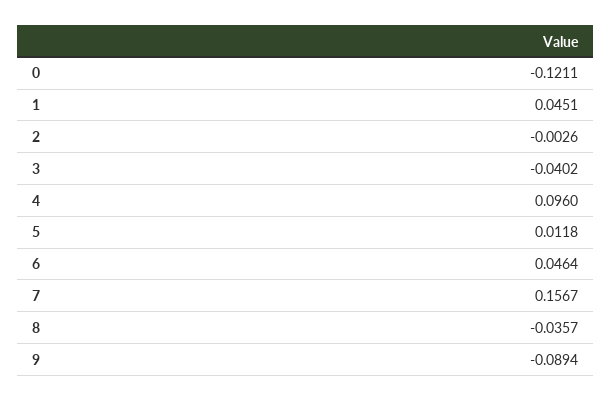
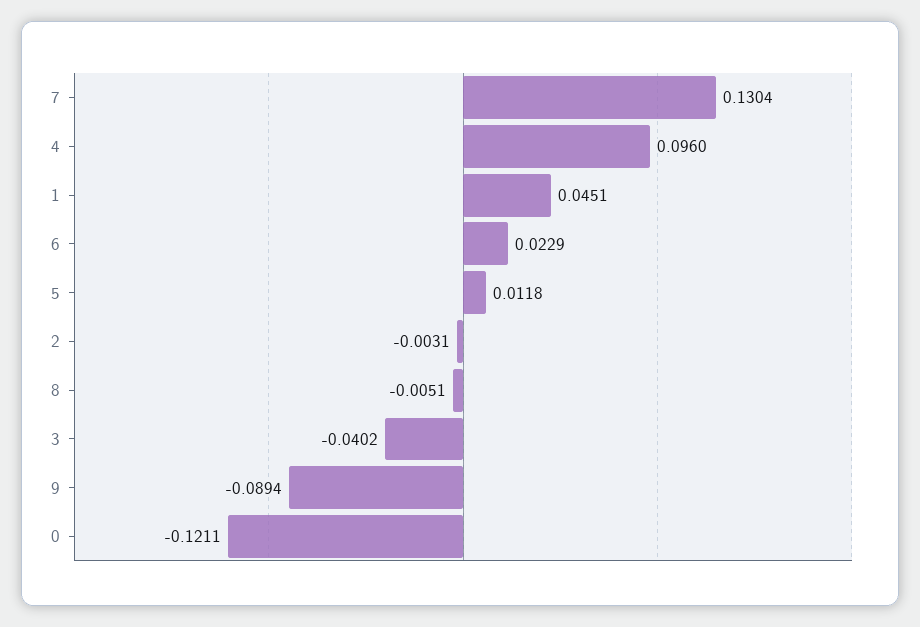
2: -0.0026 -> -0.0031
6: 0.0464 -> 0.0229
7: 0.1567 -> 0.1304
8: -0.0357 -> -0.0051

